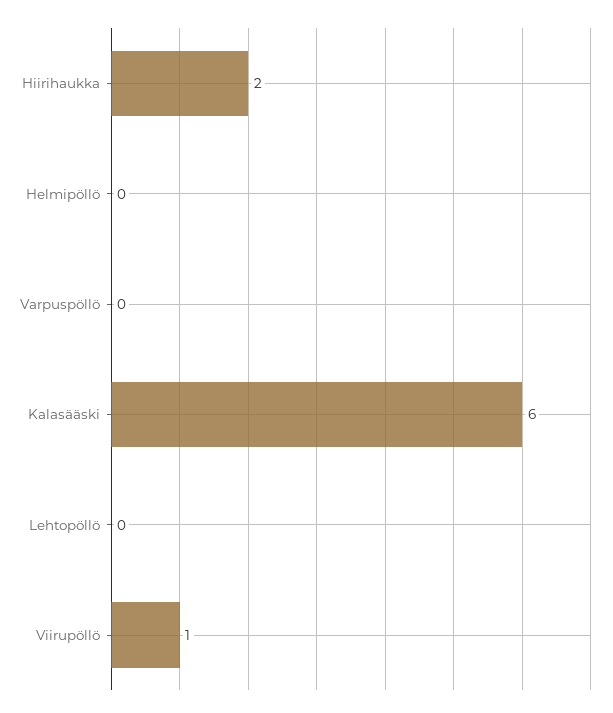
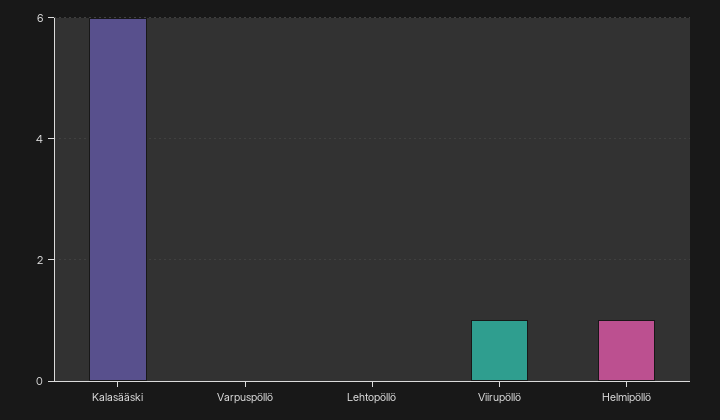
Hiirihaukka: 2 -> none
Helmipöllö: 0 -> 1

